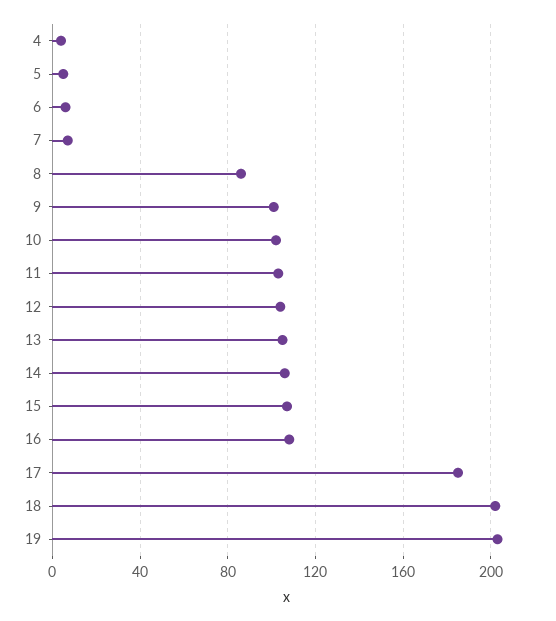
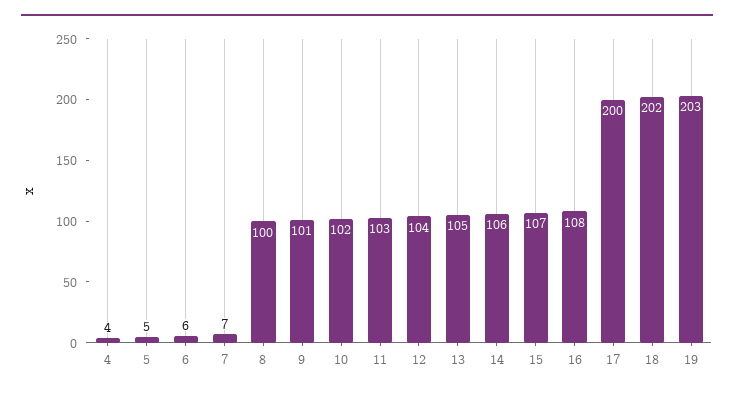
8: 85 -> 100
17: 185 -> 200

